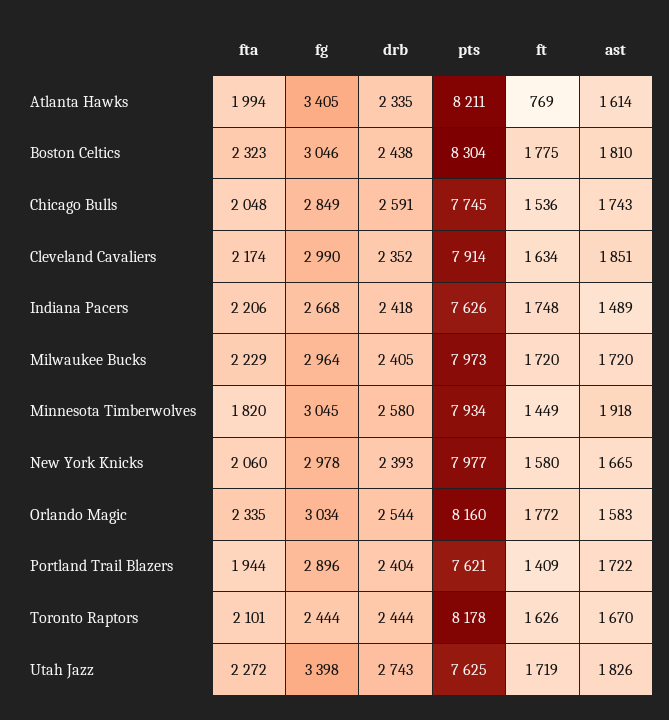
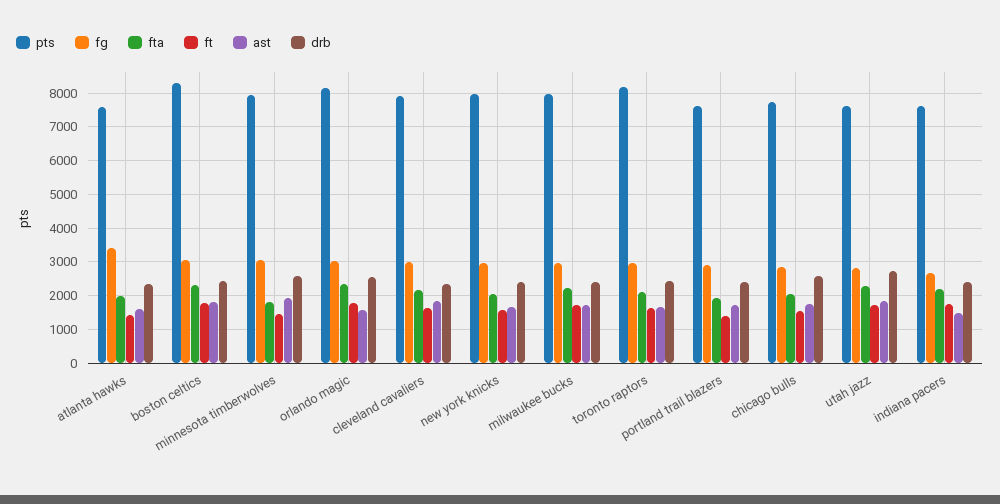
pts, Atlanta Hawks: 8211 -> 7600
ft, Atlanta Hawks: 769 -> 1400
fg, Toronto Raptors: 2444 -> 3000
fg, Utah Jazz: 3398 -> 2800

